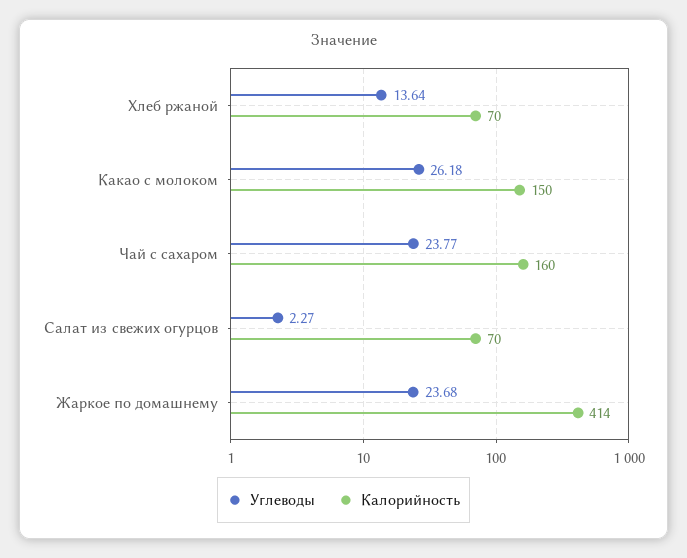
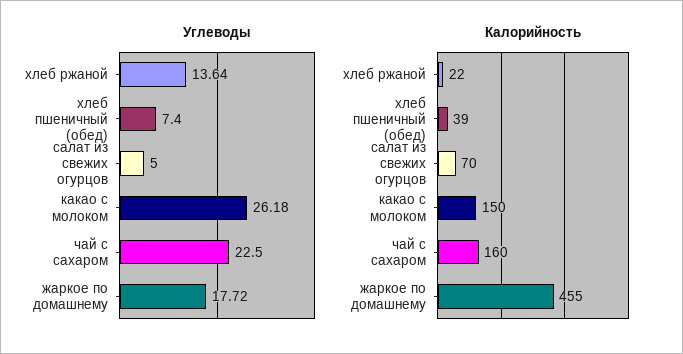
Калорийность, Хлеб ржаной: 70 -> 22
Углеводы, Чай с сахаром: 23.77 -> 22.5
Углеводы, Салат из свежих огурцов: 2.27 -> 5
Углеводы, Жаркое по домашнему: 23.68 -> 17.72
Калорийность, Жаркое по домашнему: 414 -> 455
Углеводы, хлеб пшеничный (обед): none -> 7.4
Калорийность, хлеб пшеничный (обед): none -> 39

